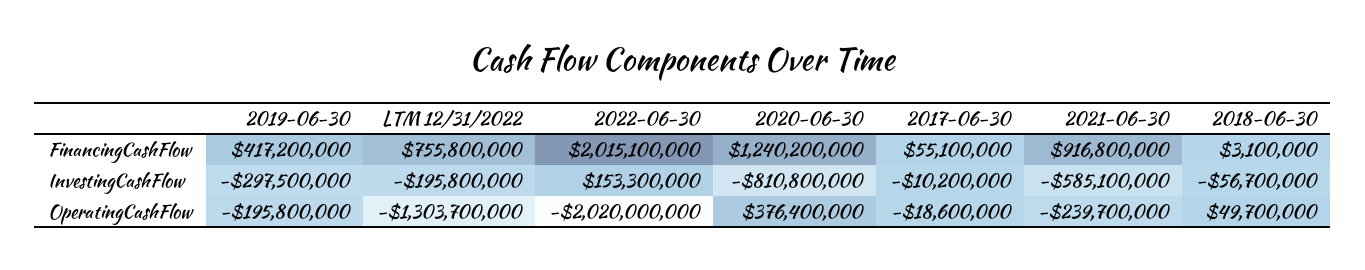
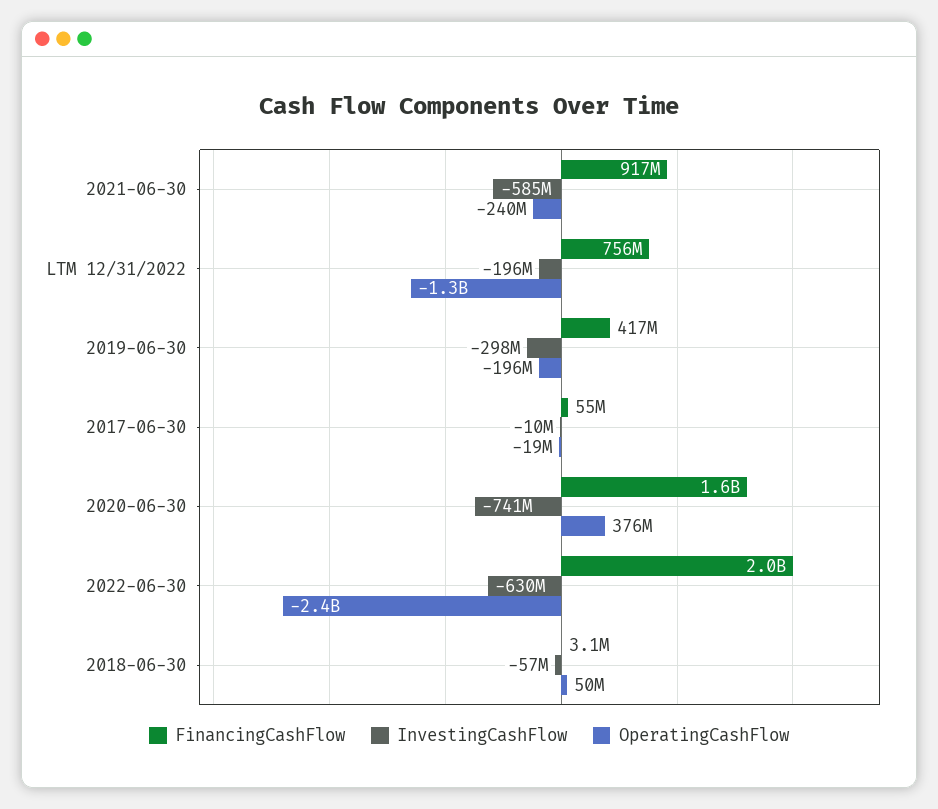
FinancingCashFlow, 2020-06-30: 1240200000 -> 1600000000
InvestingCashFlow, 2022-06-30: 153300000 -> -630000000
InvestingCashFlow, 2020-06-30: -810800000 -> -741000000
OperatingCashFlow, 2022-06-30: -2020000000 -> -2400000000

